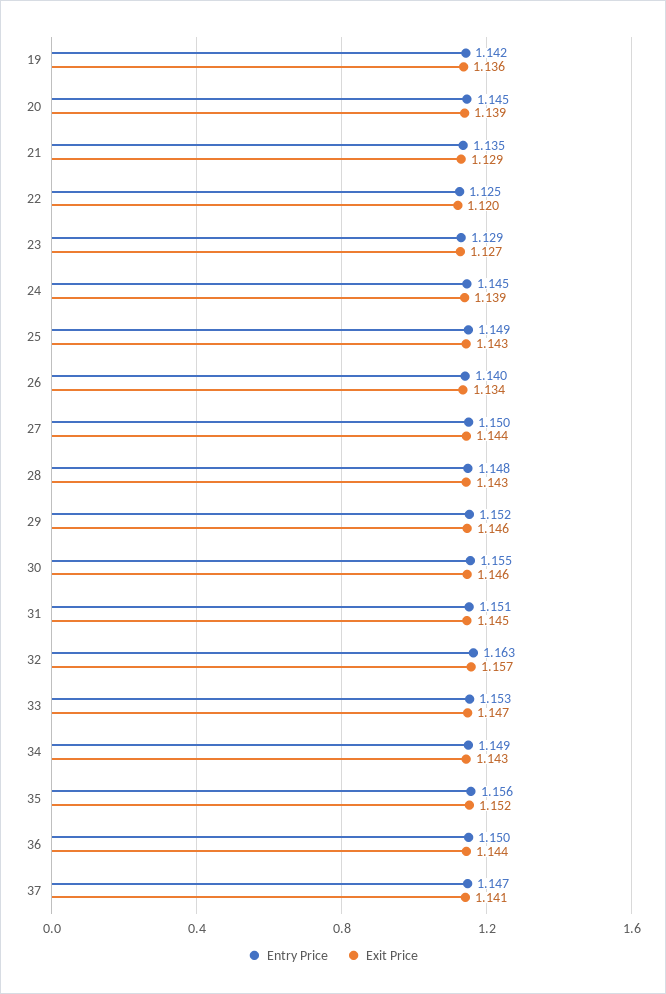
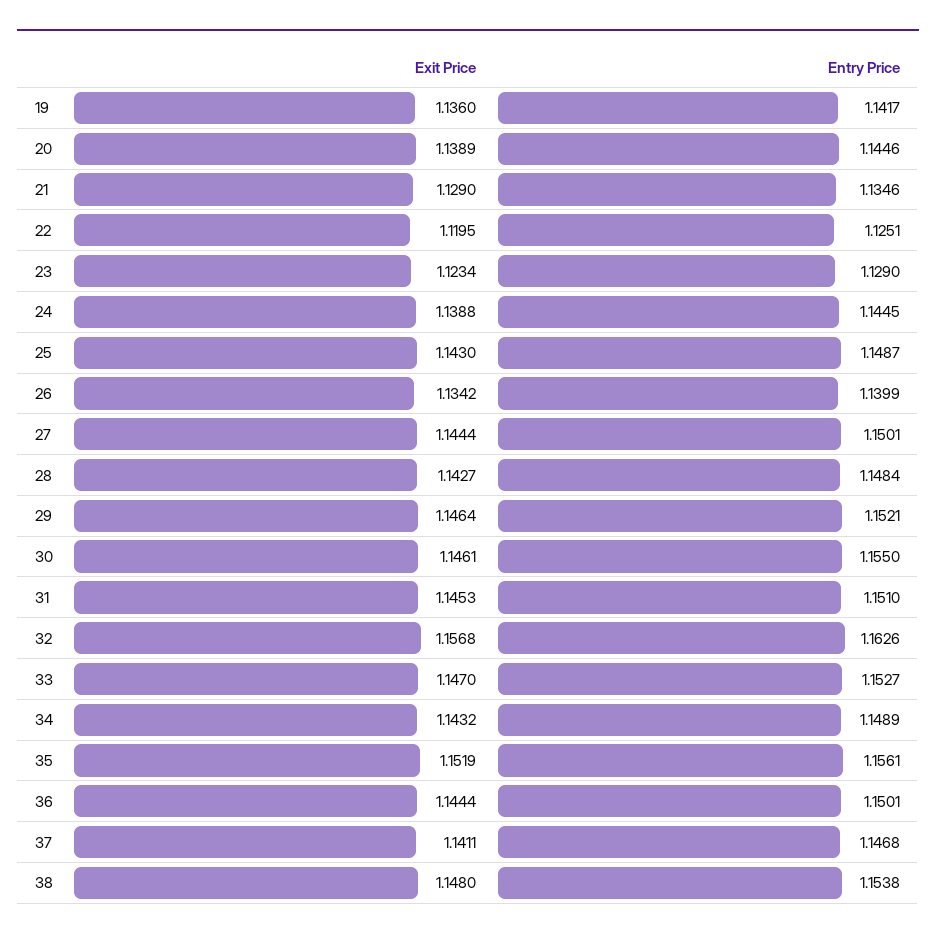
Exit Price, 23: 1.127 -> 1.1234
Exit Price, 38: none -> 1.148
Entry Price, 38: none -> 1.1538

